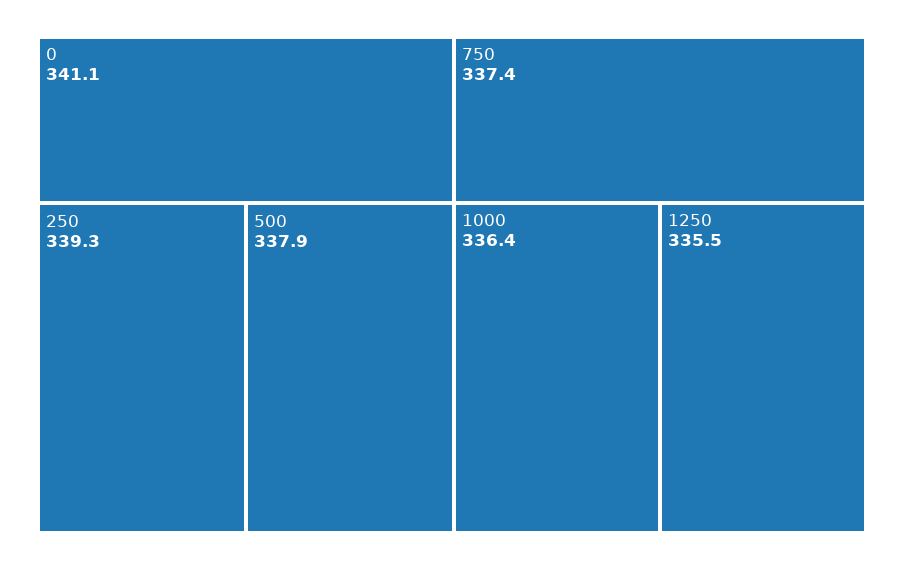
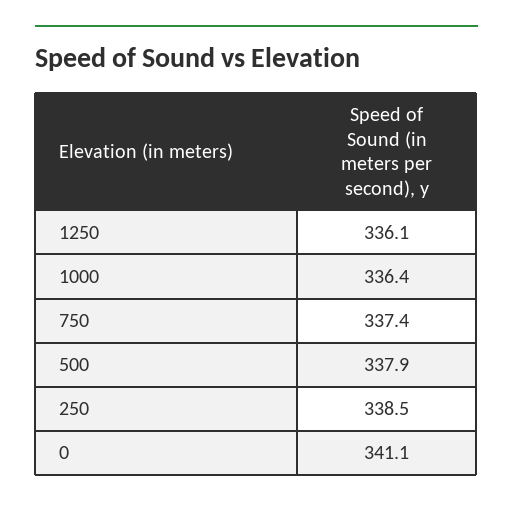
250: 339.3 -> 338.5
1250: 335.5 -> 336.1

